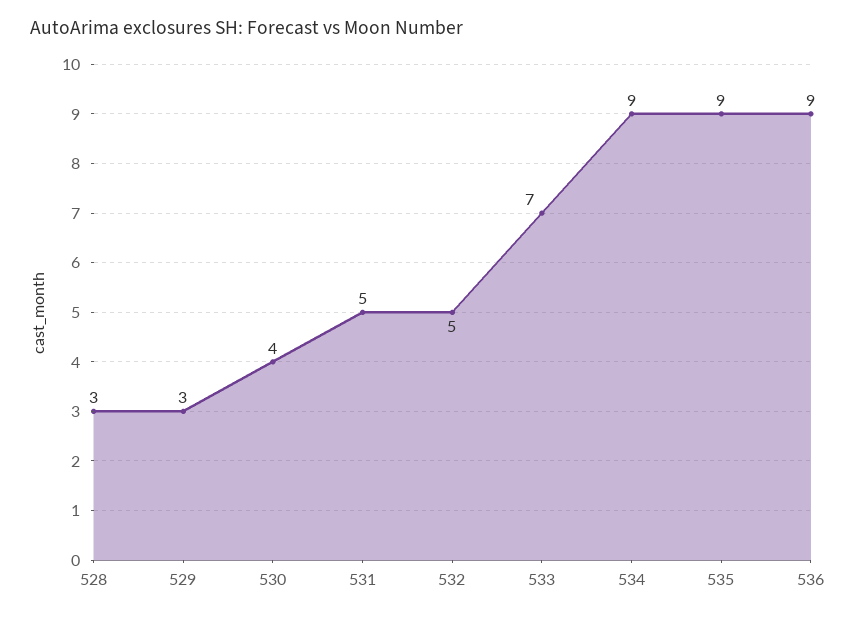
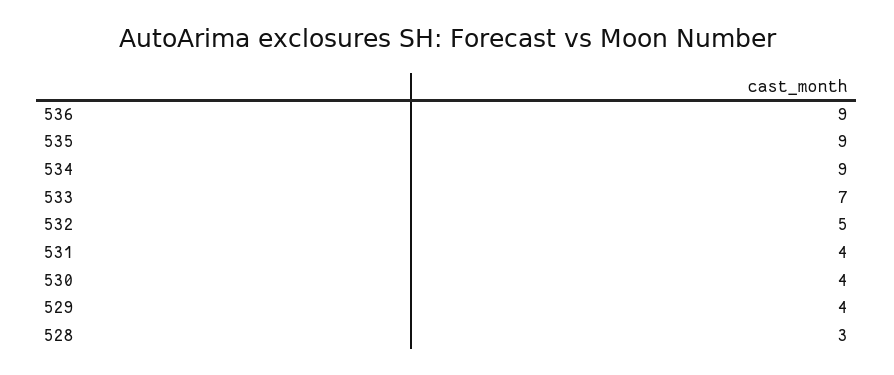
529: 3 -> 4
531: 5 -> 4

